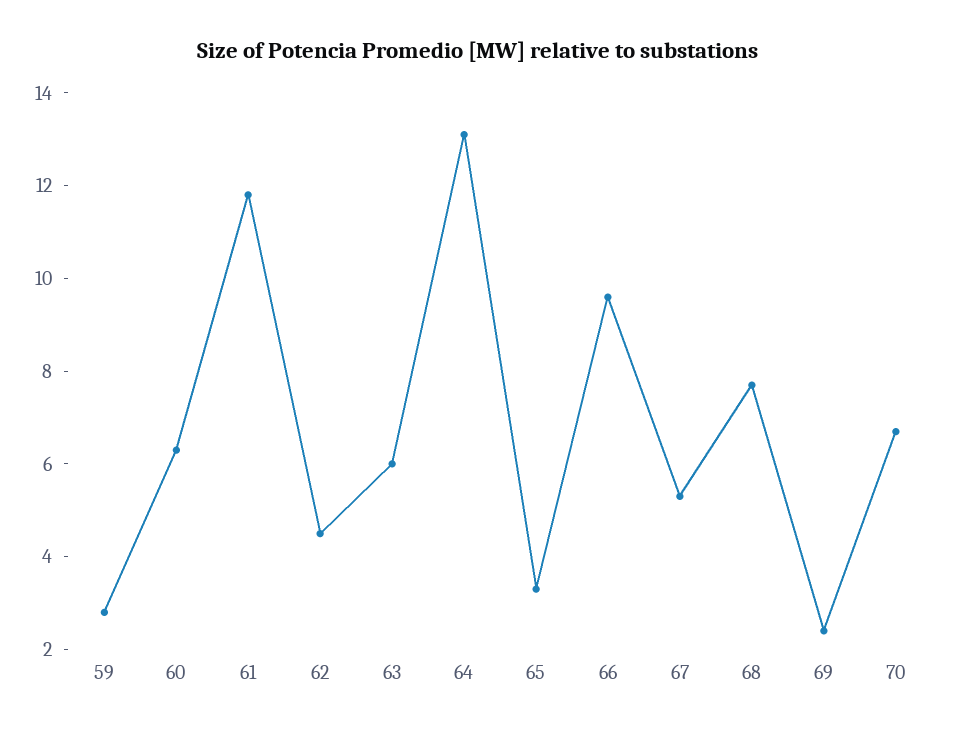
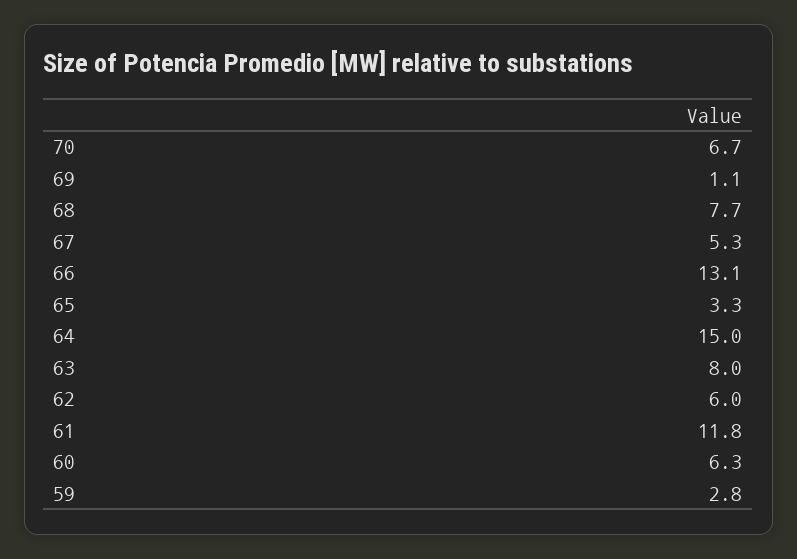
62: 4.5 -> 6
63: 6 -> 8
64: 13 -> 15
66: 9.5 -> 13.1
69: 2.5 -> 1.1

